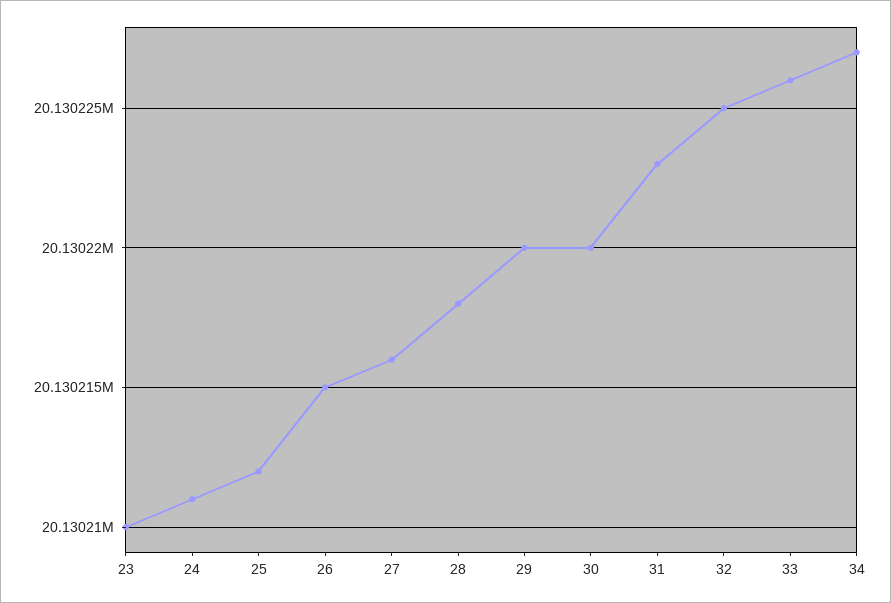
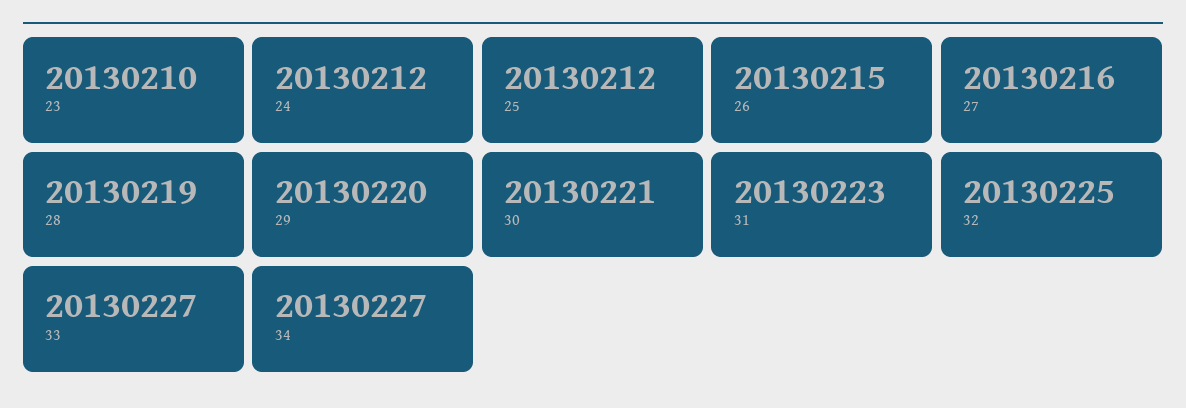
24: 20130211 -> 20130212
28: 20130218 -> 20130219
30: 20130220 -> 20130221
33: 20130226 -> 20130227

